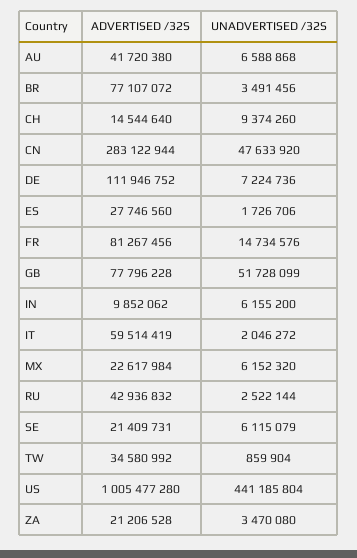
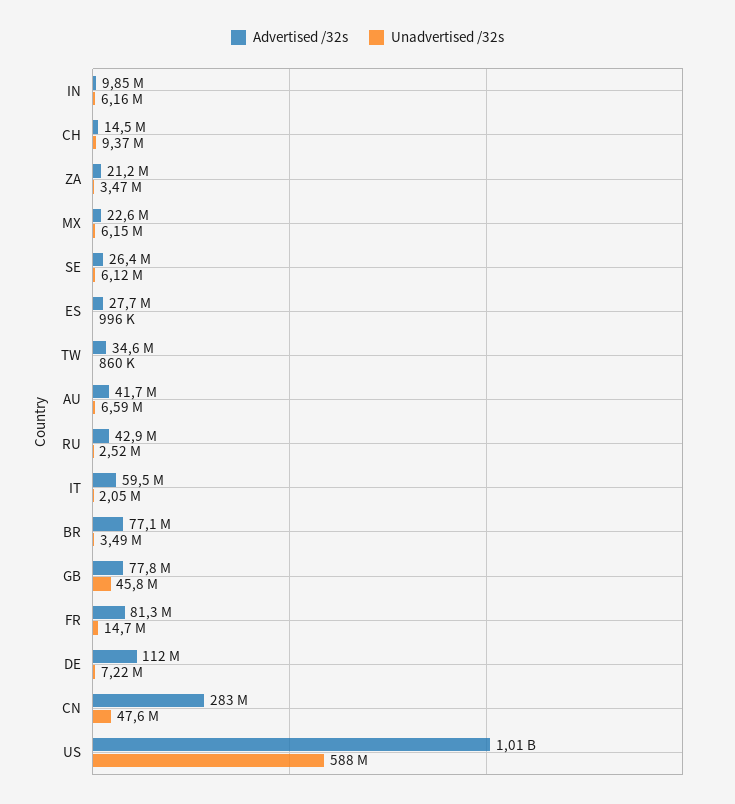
UNADVERTISED /32S, ES: 1726706 -> 996000
UNADVERTISED /32S, GB: 51728099 -> 45800000
ADVERTISED /32S, SE: 21409731 -> 26400000
UNADVERTISED /32S, US: 441185804 -> 588000000

